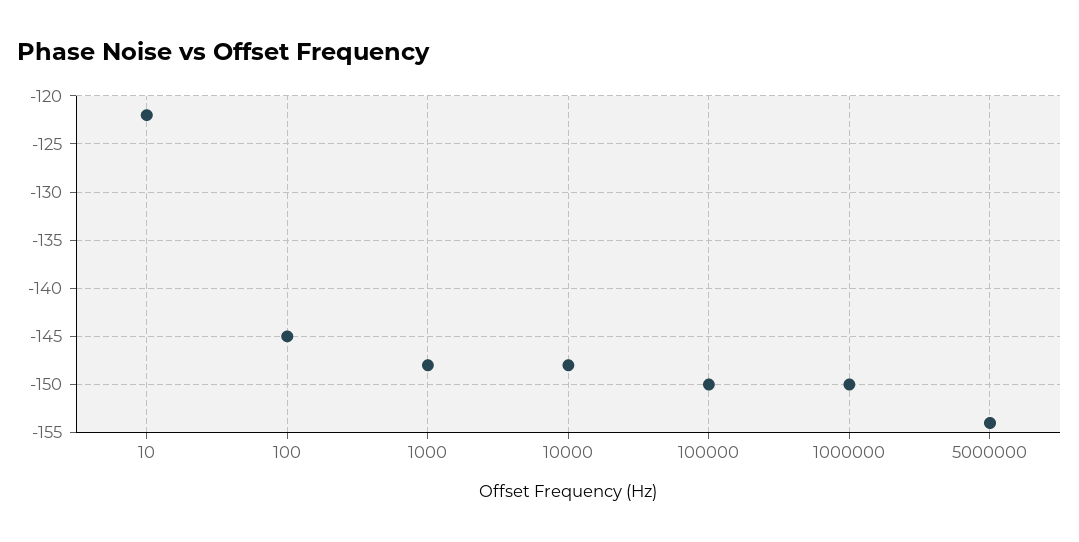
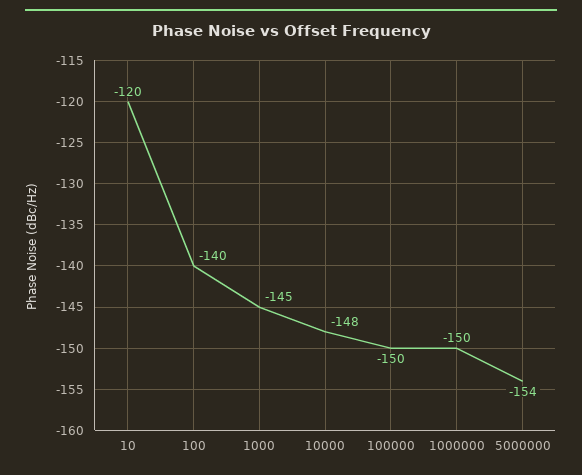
10: -122 -> -120
100: -145 -> -140
1000: -148 -> -145

